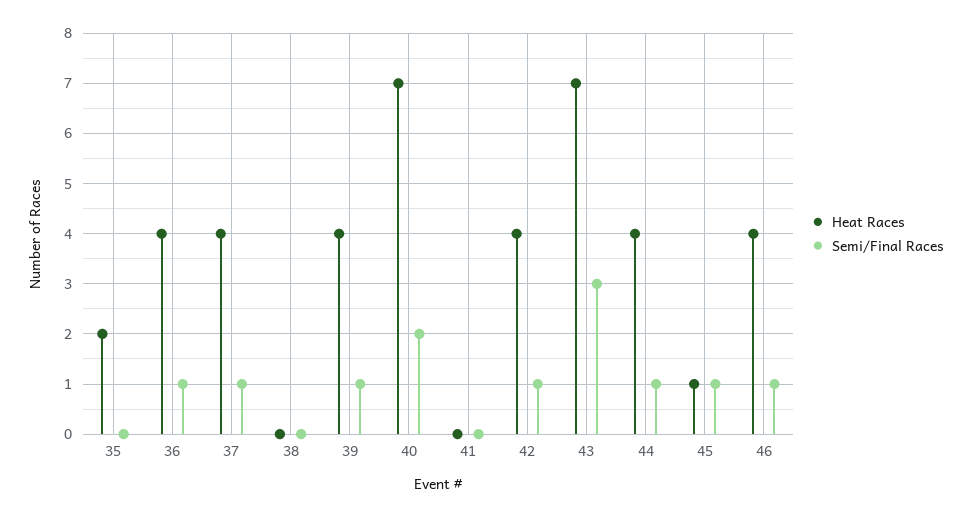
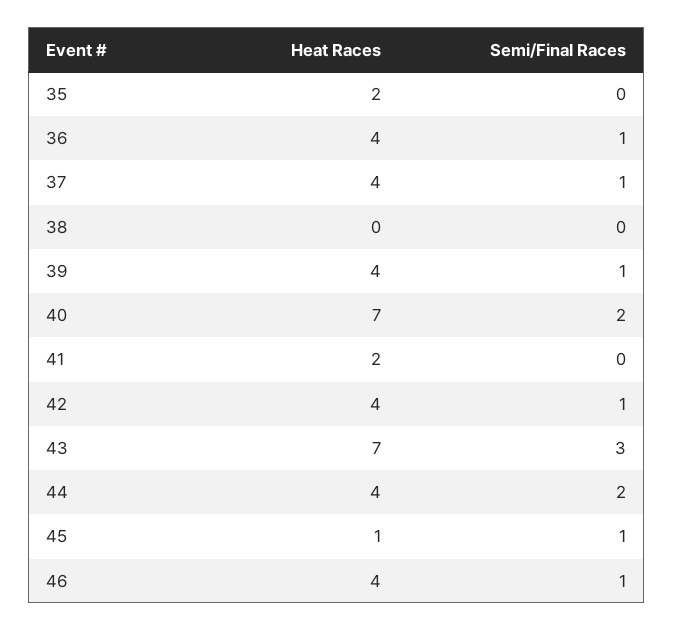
Heat Races, 41: 0 -> 2
Semi/Final Races, 44: 1 -> 2

